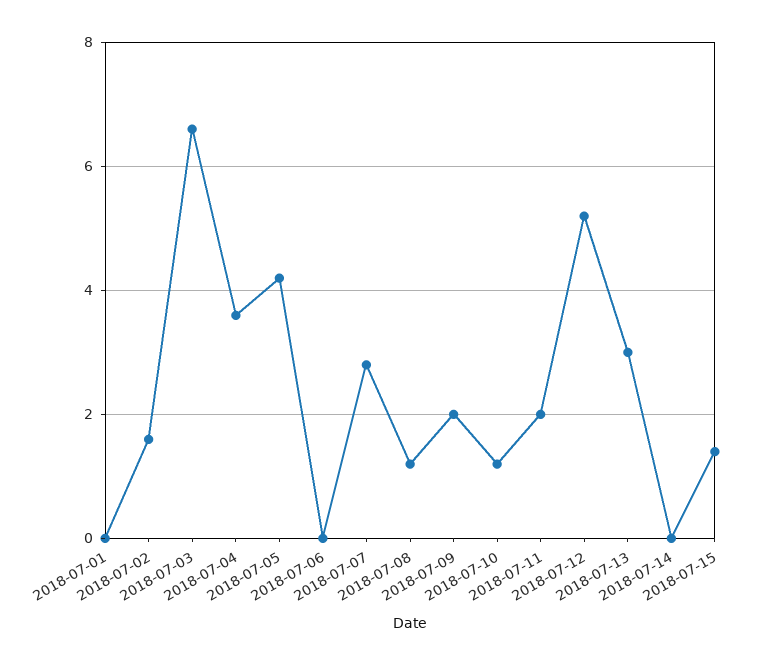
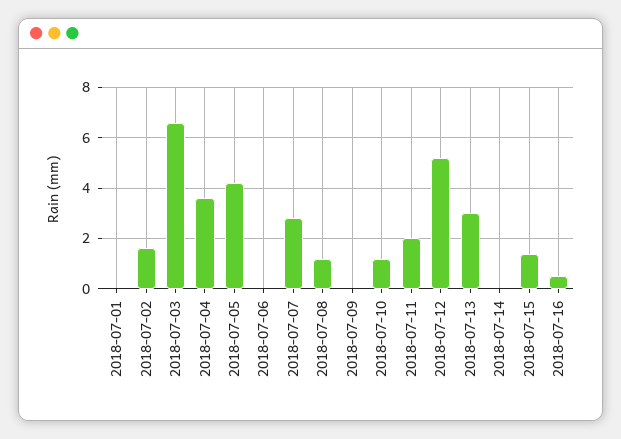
2018-07-09: 2 -> 0
2018-07-16: none -> 0.5

